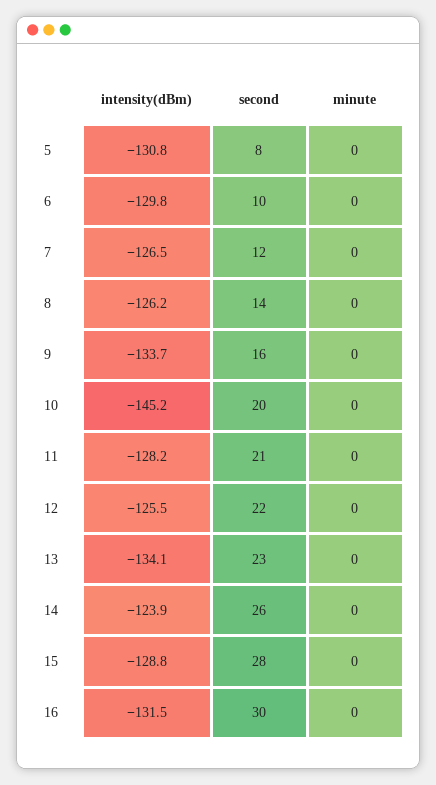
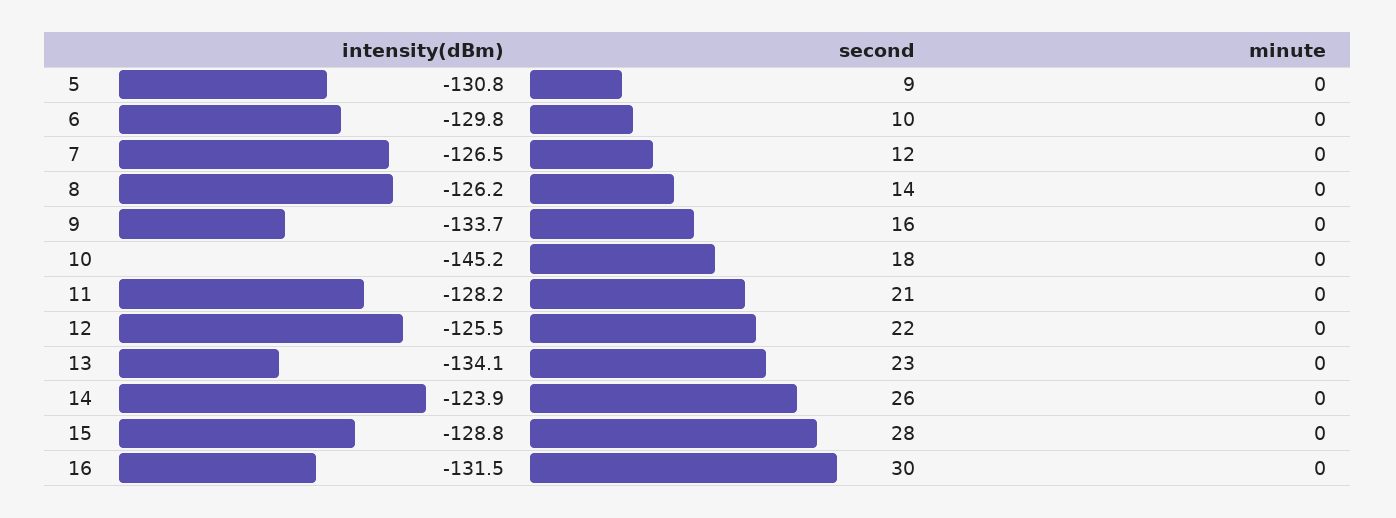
second, 5: 8 -> 9
second, 10: 20 -> 18

